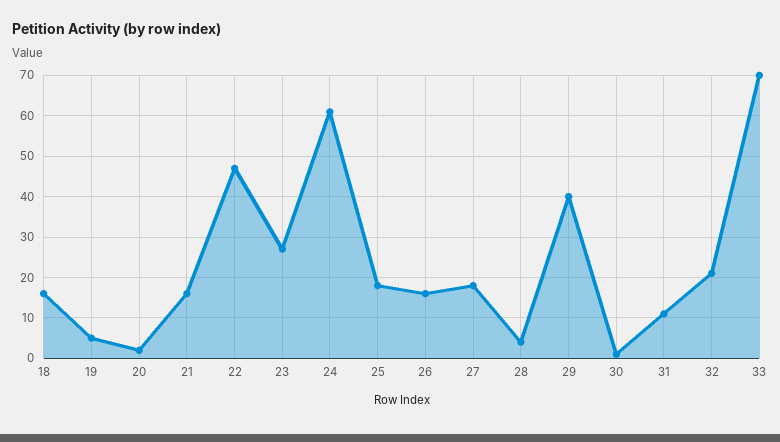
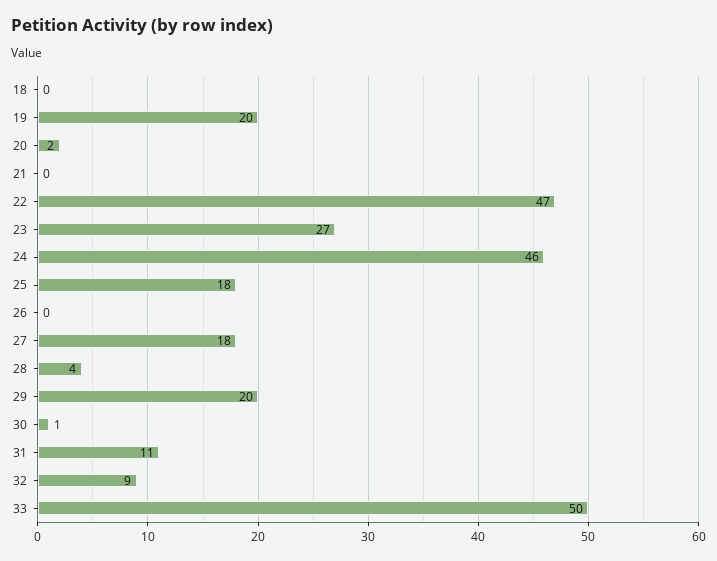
18: 15 -> 0
19: 5 -> 20
21: 15 -> 0
24: 60 -> 46
26: 15 -> 0
29: 40 -> 20
32: 20 -> 9
33: 70 -> 50

